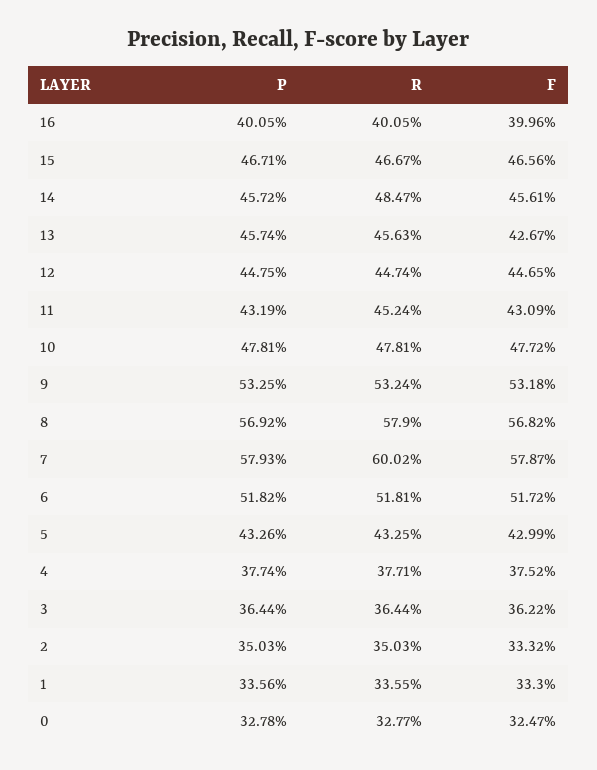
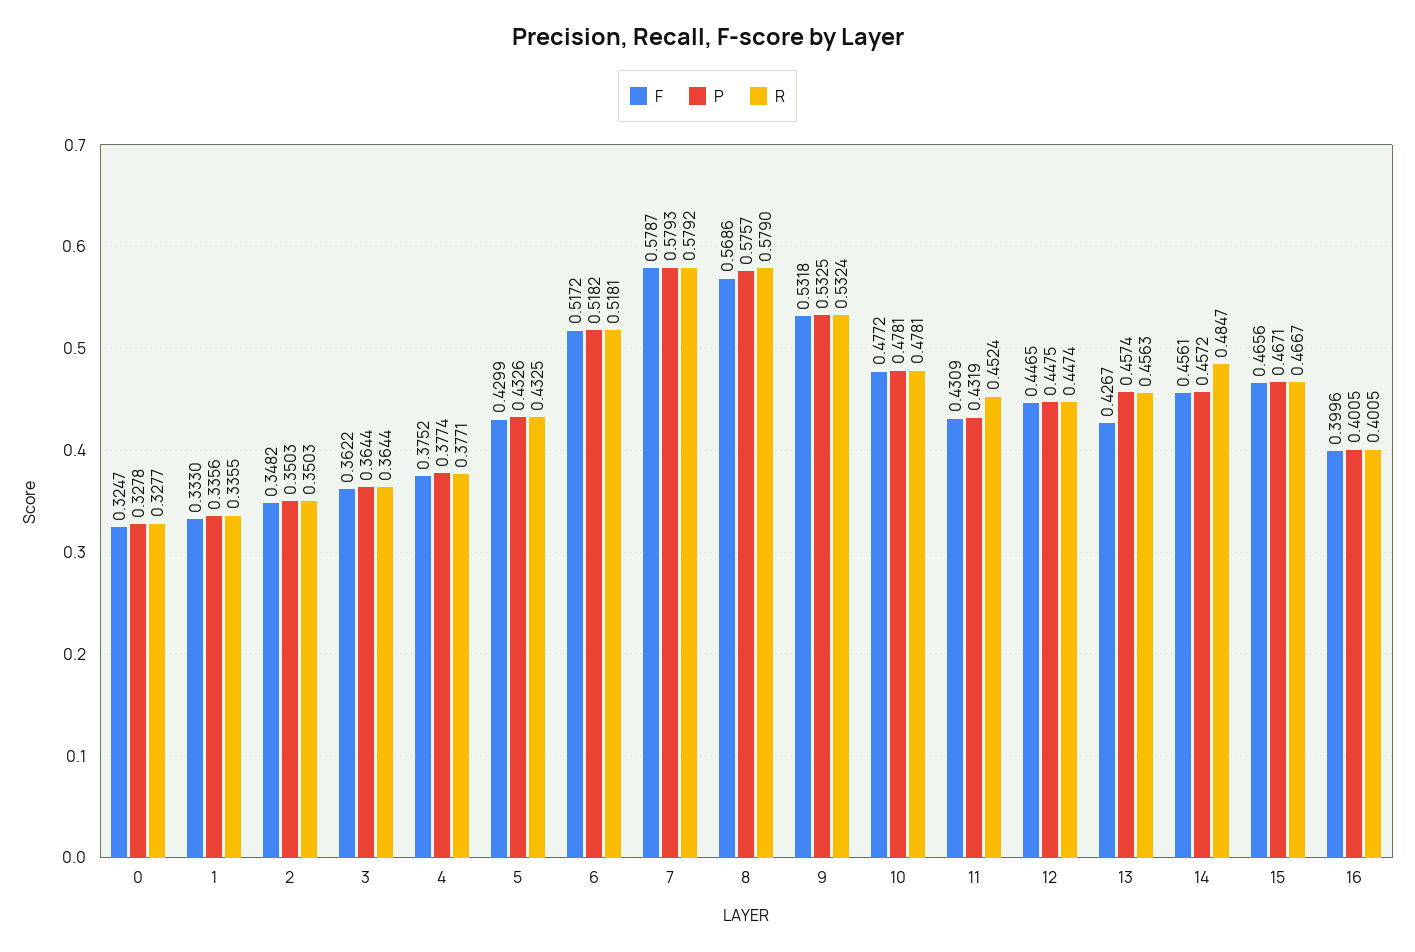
P, 8: 0.5692 -> 0.5757
F, 8: 0.5682 -> 0.5686
R, 7: 0.6002 -> 0.5792
F, 2: 0.3332 -> 0.3482

